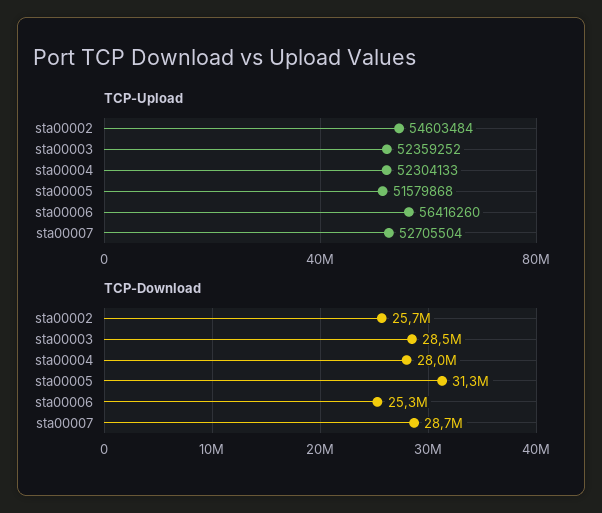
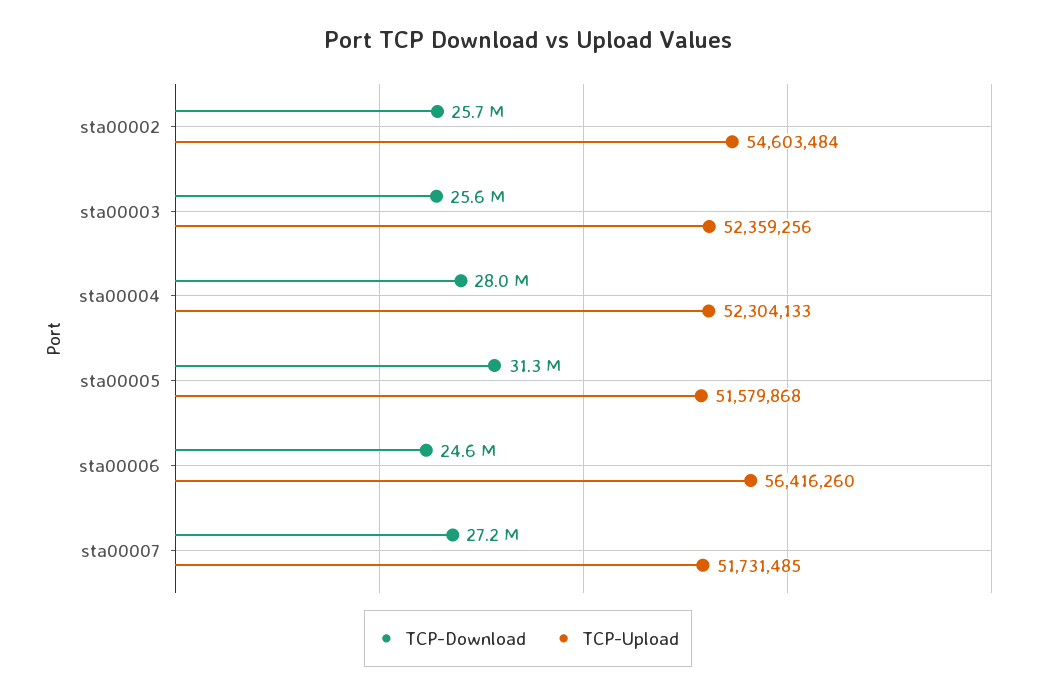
TCP-Upload, sta00003: 52359252 -> 52359256
TCP-Upload, sta00007: 52705504 -> 51731485
TCP-Download, sta00003: 28500000 -> 25600000
TCP-Download, sta00006: 25300000 -> 24600000
TCP-Download, sta00007: 28700000 -> 27200000

